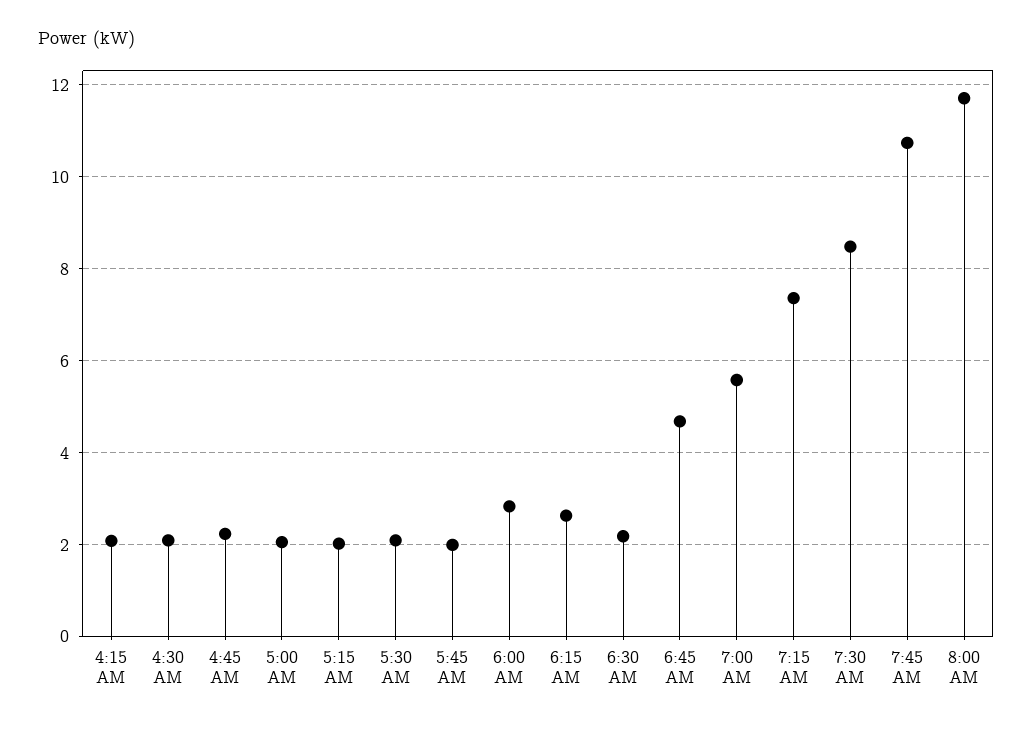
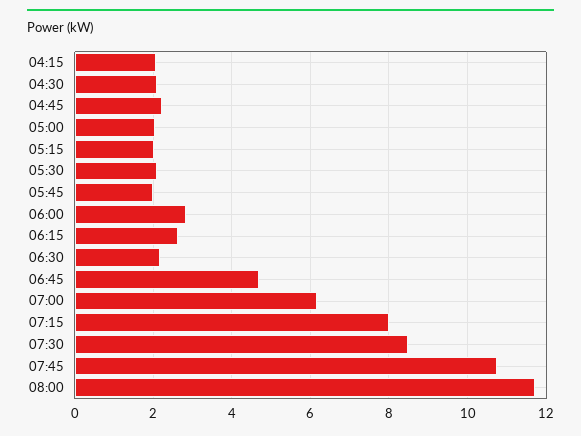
7:00 AM: 5.6 -> 6.2
7:15 AM: 7.4 -> 8

